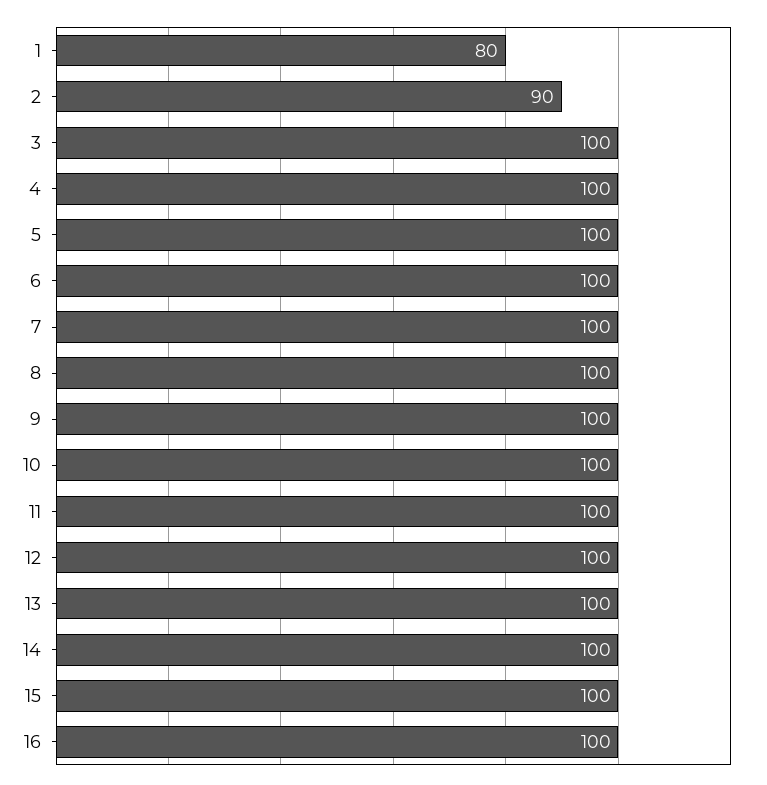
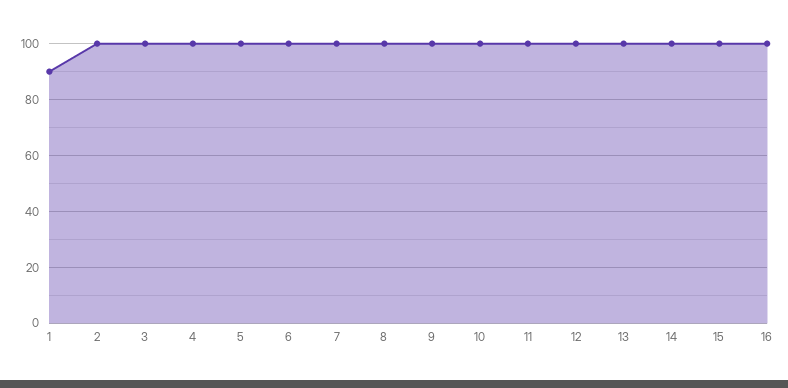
1: 80 -> 90
2: 90 -> 100

